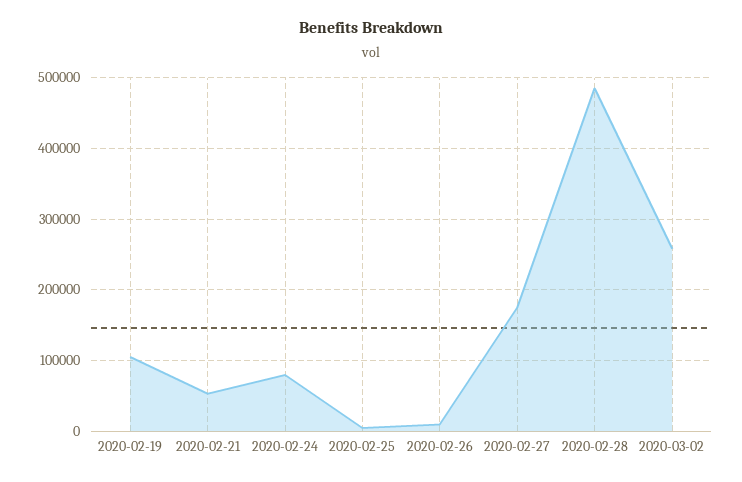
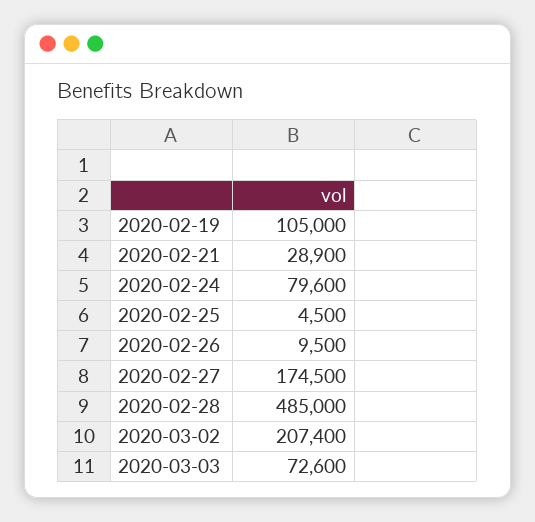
2020-02-21: 50000 -> 28900
2020-03-02: 260000 -> 207400
2020-03-03: none -> 72600

